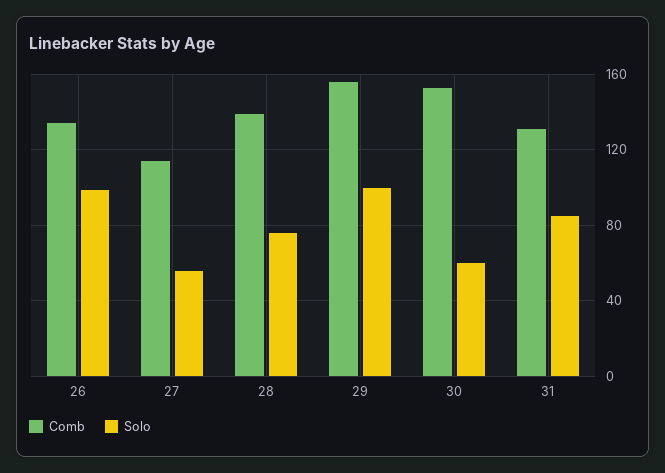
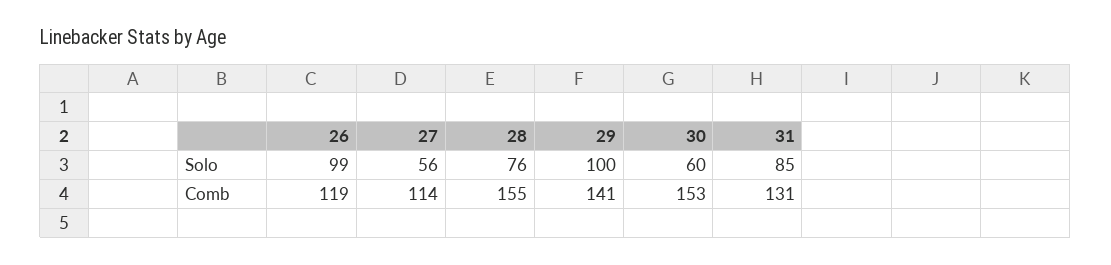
Comb, 26: 135 -> 119
Comb, 28: 140 -> 155
Comb, 29: 155 -> 141

